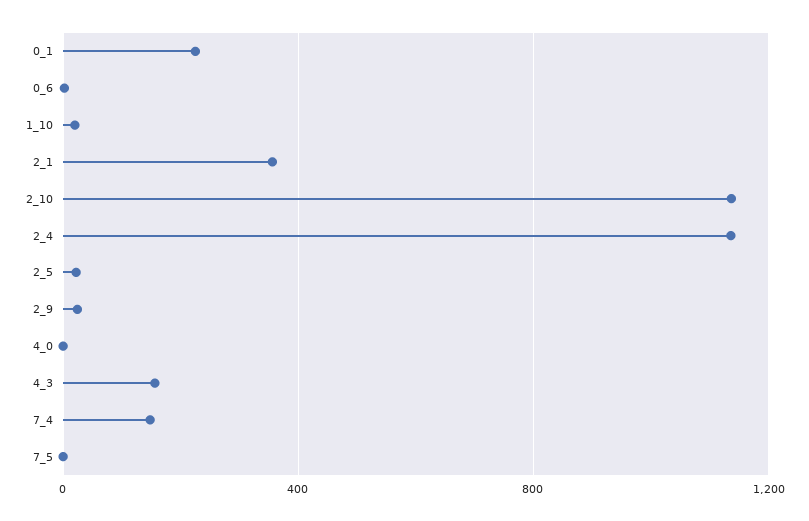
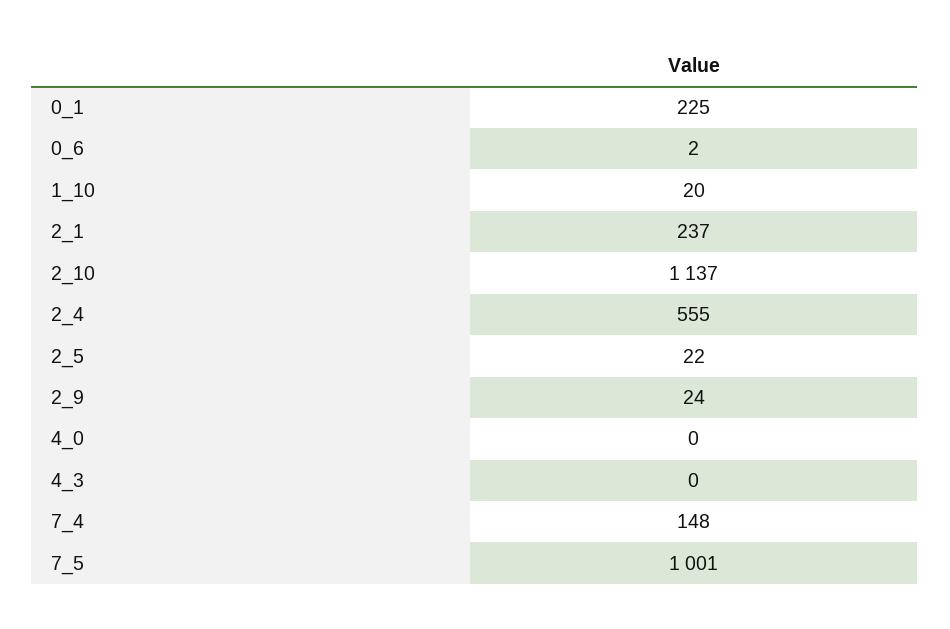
2_1: 350 -> 237
2_4: 1150 -> 555
4_3: 150 -> 0
7_5: 0 -> 1001

